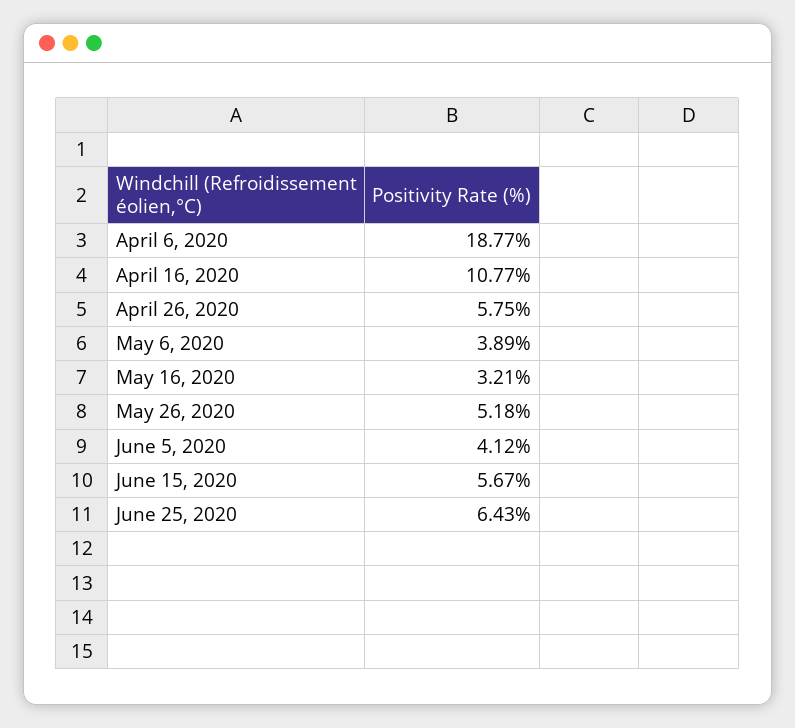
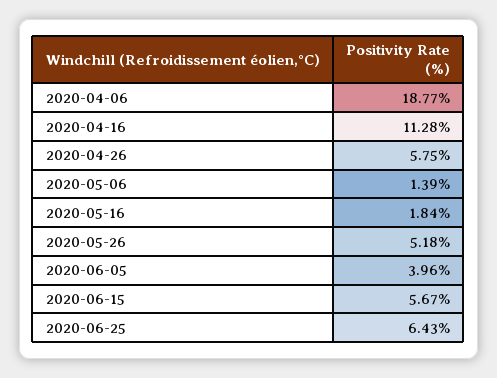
April 16, 2020: 10.77 -> 11.28
May 6, 2020: 3.89 -> 1.39
May 16, 2020: 3.21 -> 1.84
June 5, 2020: 4.12 -> 3.96

